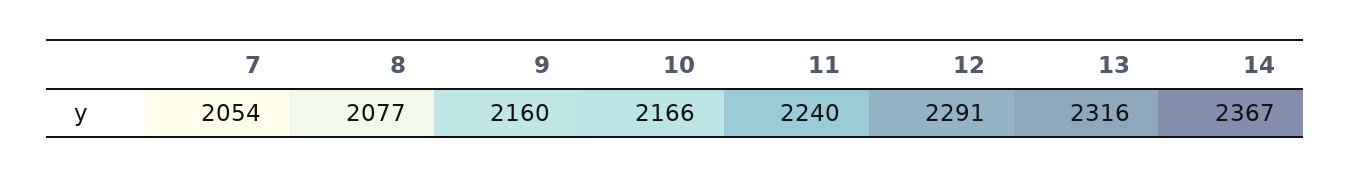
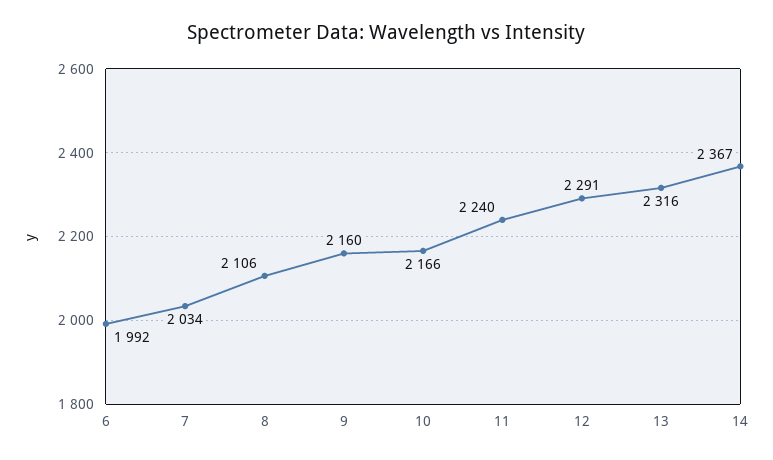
7: 2054 -> 2034
8: 2077 -> 2106
6: none -> 1992

